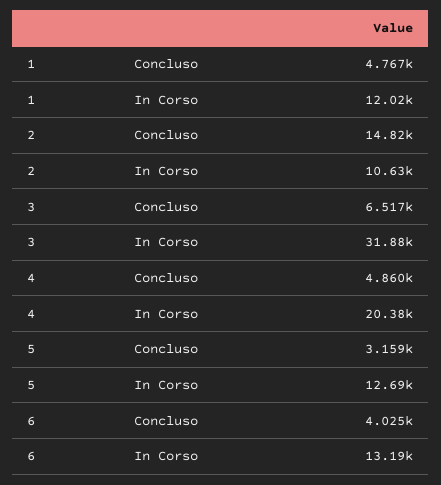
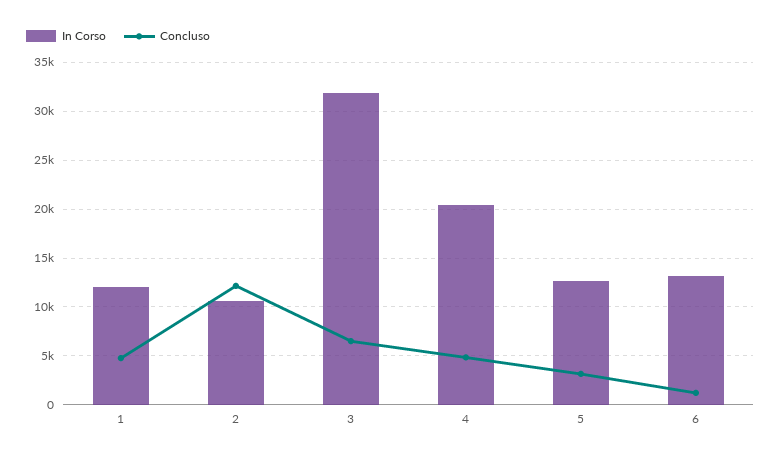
Concluso, 2: 14820 -> 12000
Concluso, 6: 4025 -> 1000

